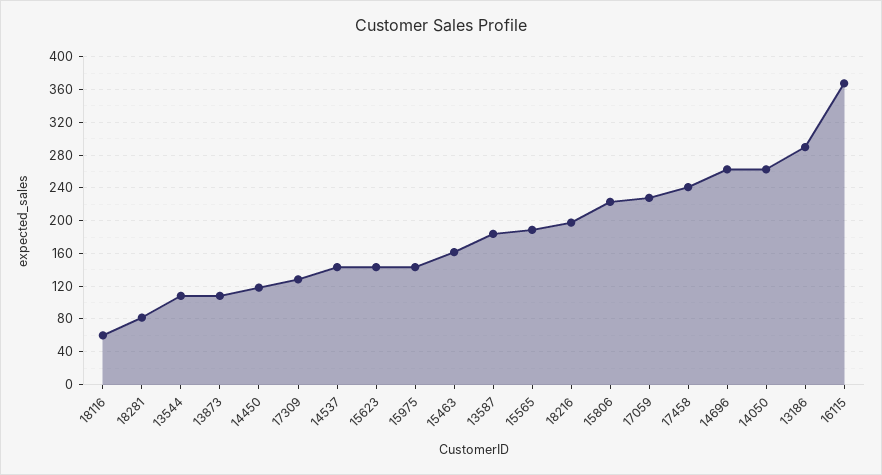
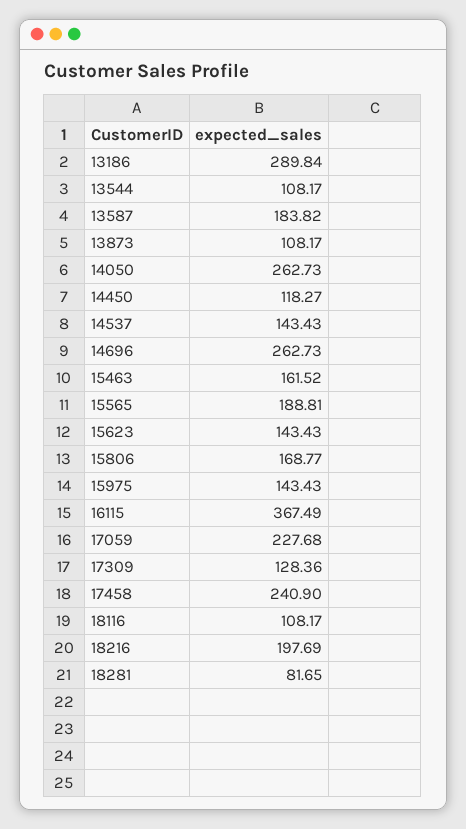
18116: 60 -> 108.17
15806: 220 -> 168.77

